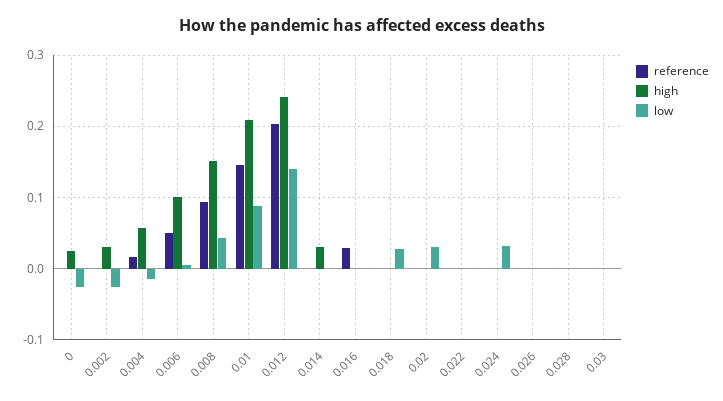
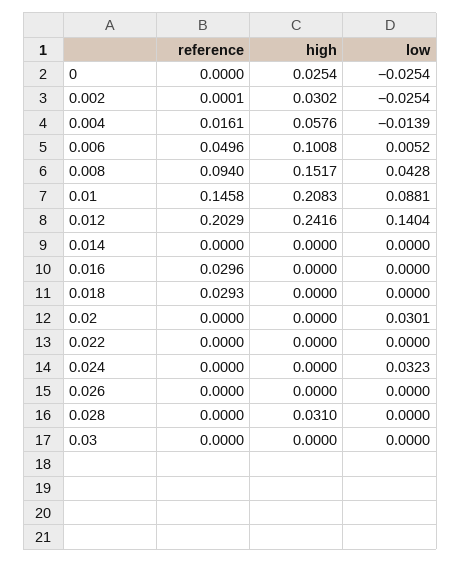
high, 0.014: 0.03 -> 0
reference, 0.018: 0 -> 0.0293
low, 0.018: 0.03 -> 0
high, 0.028: 0 -> 0.031

